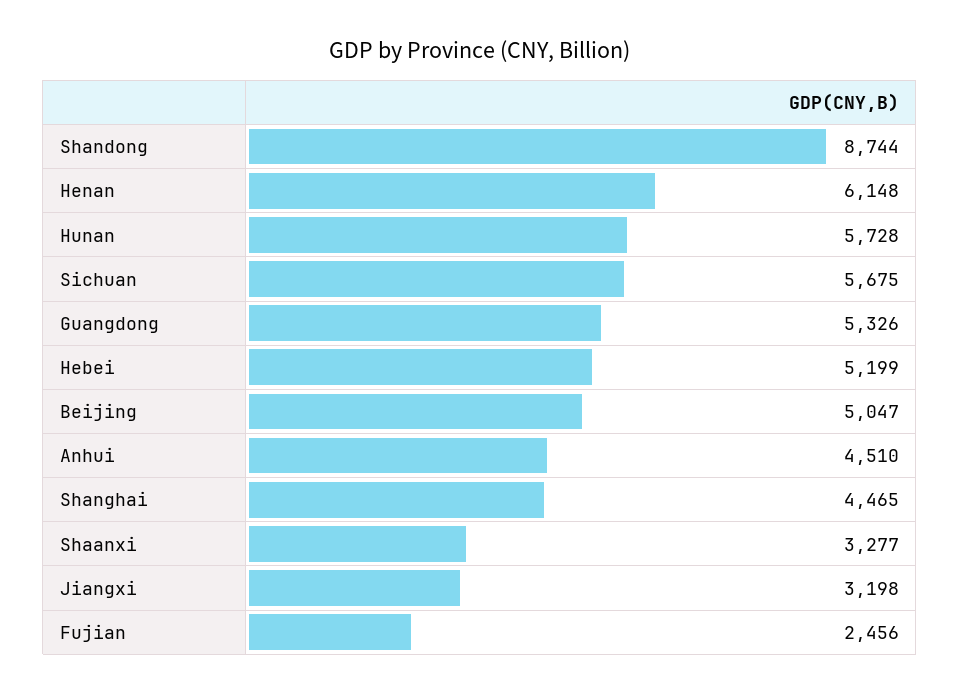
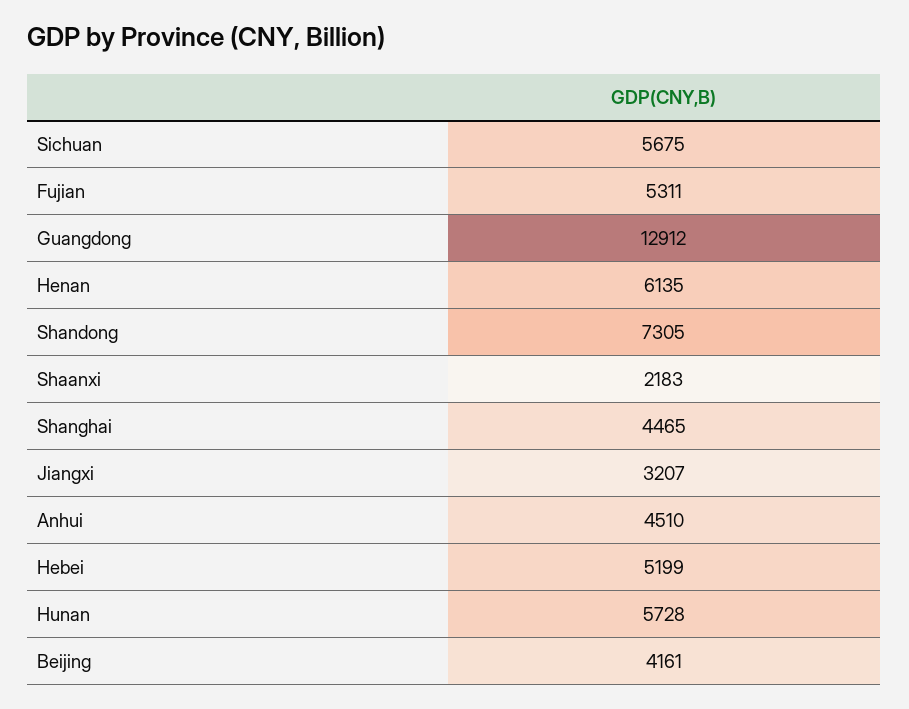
Shandong: 8744 -> 7305
Henan: 6148 -> 6135
Guangdong: 5326 -> 12912
Beijing: 5047 -> 4161
Shaanxi: 3277 -> 2183
Jiangxi: 3198 -> 3207
Fujian: 2456 -> 5311

